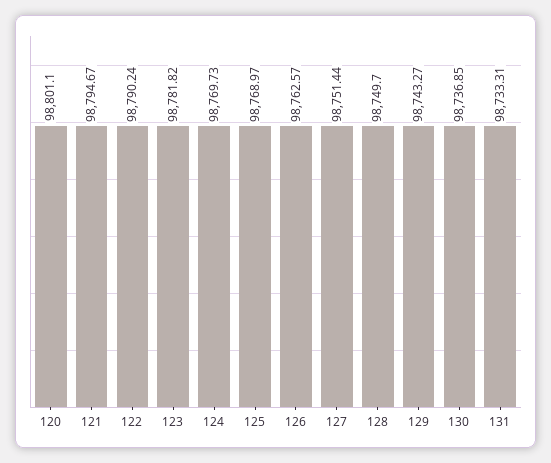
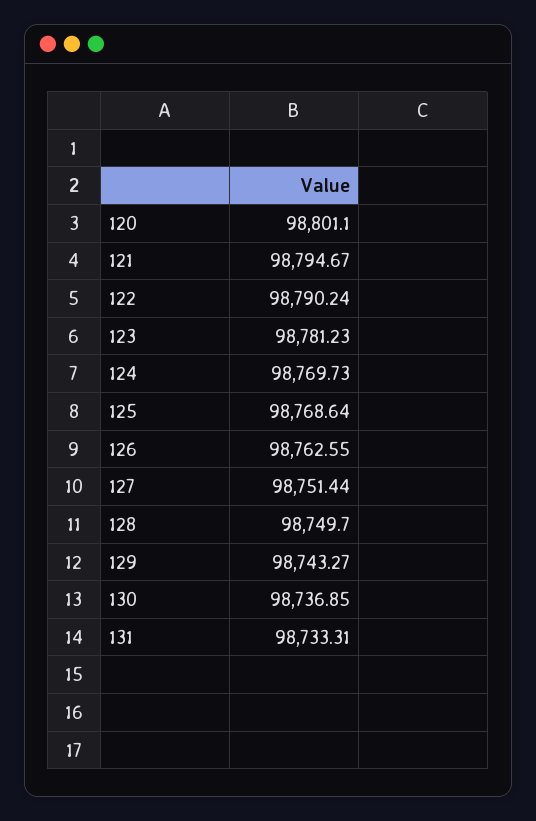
123: 98781.82 -> 98781.23
125: 98768.97 -> 98768.64
126: 98762.57 -> 98762.55

